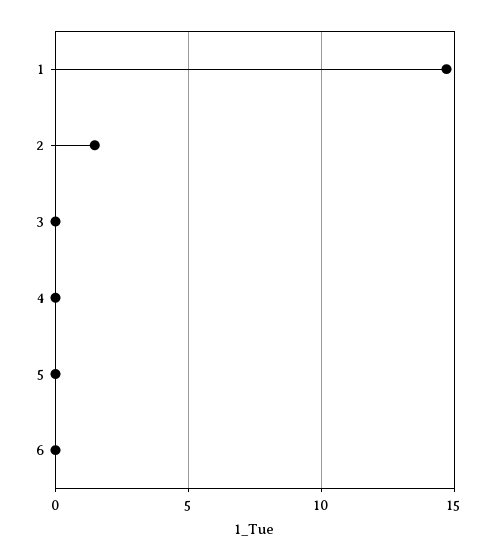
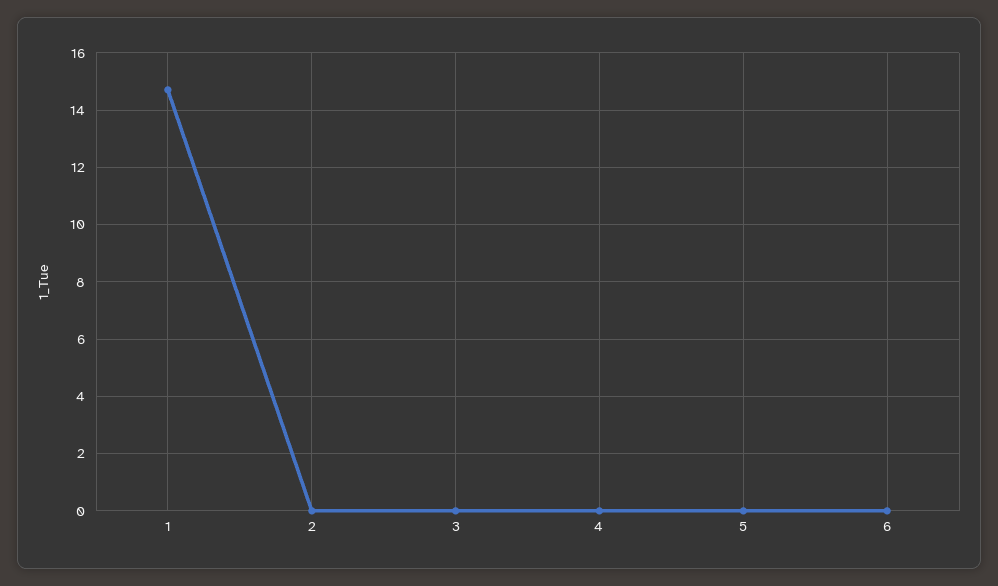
2: 1.5 -> 0

